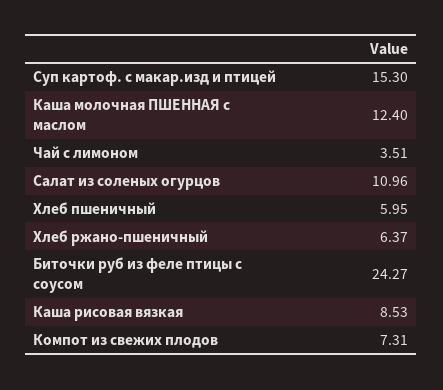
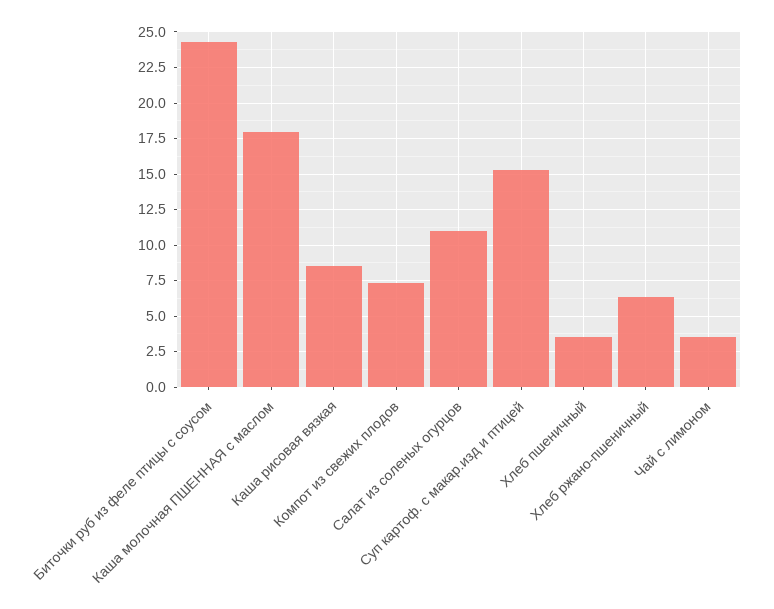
Каша молочная ПШЕННАЯ с маслом: 12.4 -> 18
Хлеб пшеничный: 5.95 -> 3.5

